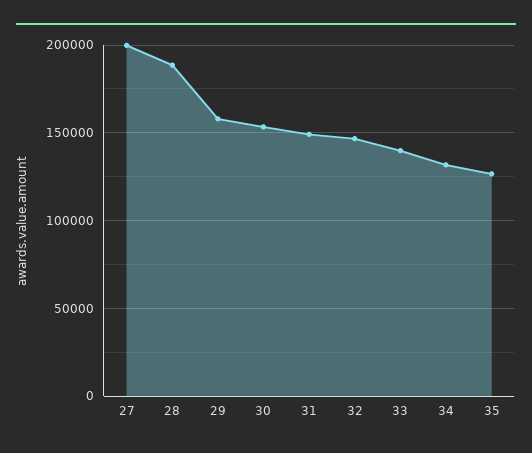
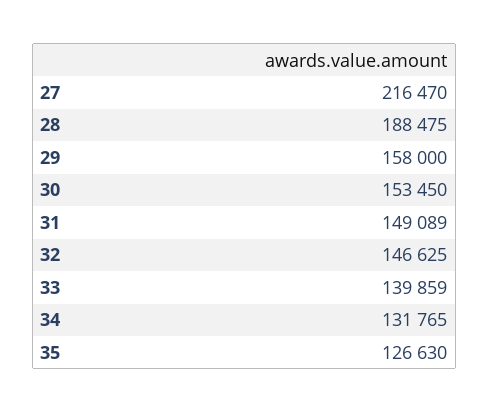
27: 200000 -> 216470

